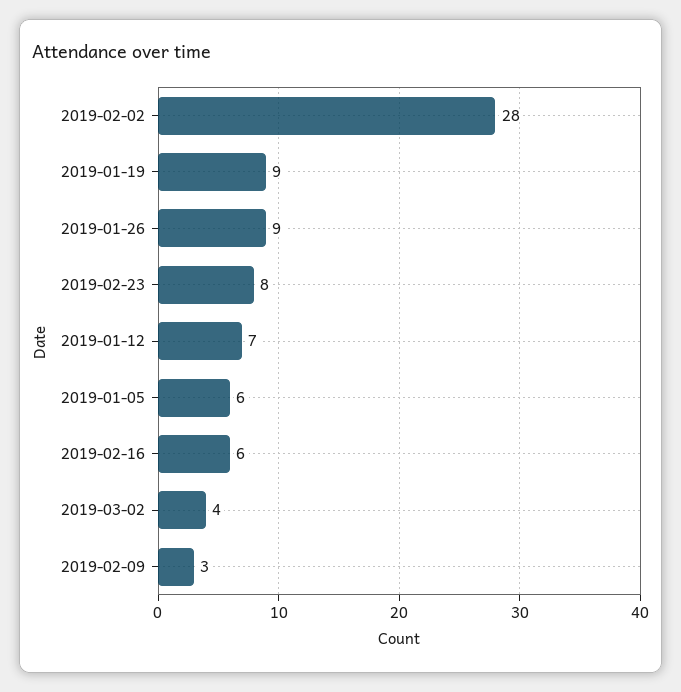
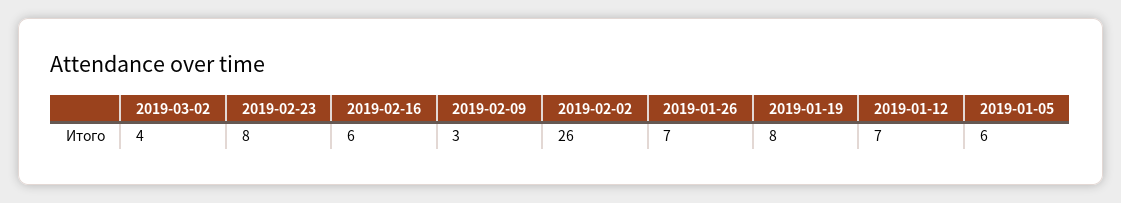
2019-02-02: 28 -> 26
2019-01-19: 9 -> 8
2019-01-26: 9 -> 7

